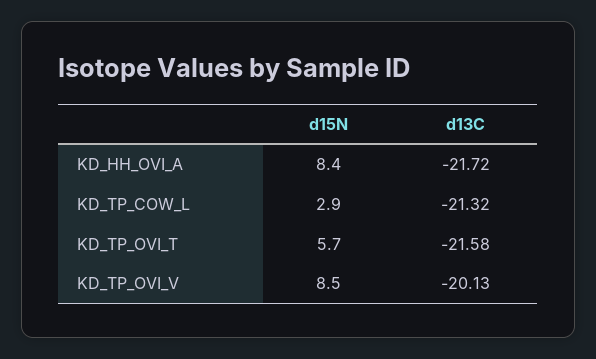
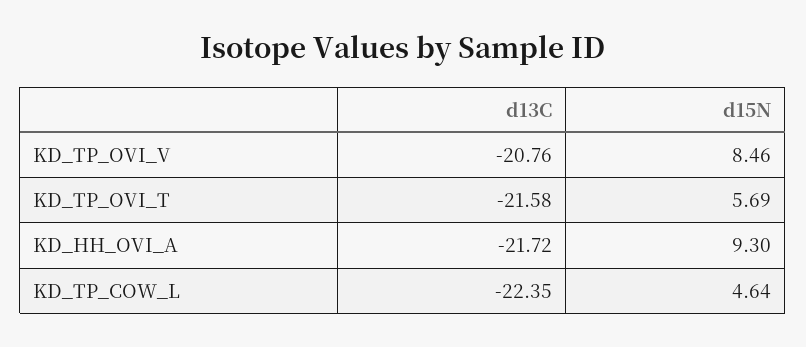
d15N, KD_HH_OVI_A: 8.4 -> 9.3
d15N, KD_TP_COW_L: 2.9 -> 4.64
d13C, KD_TP_COW_L: -21.32 -> -22.35
d13C, KD_TP_OVI_V: -20.13 -> -20.76

